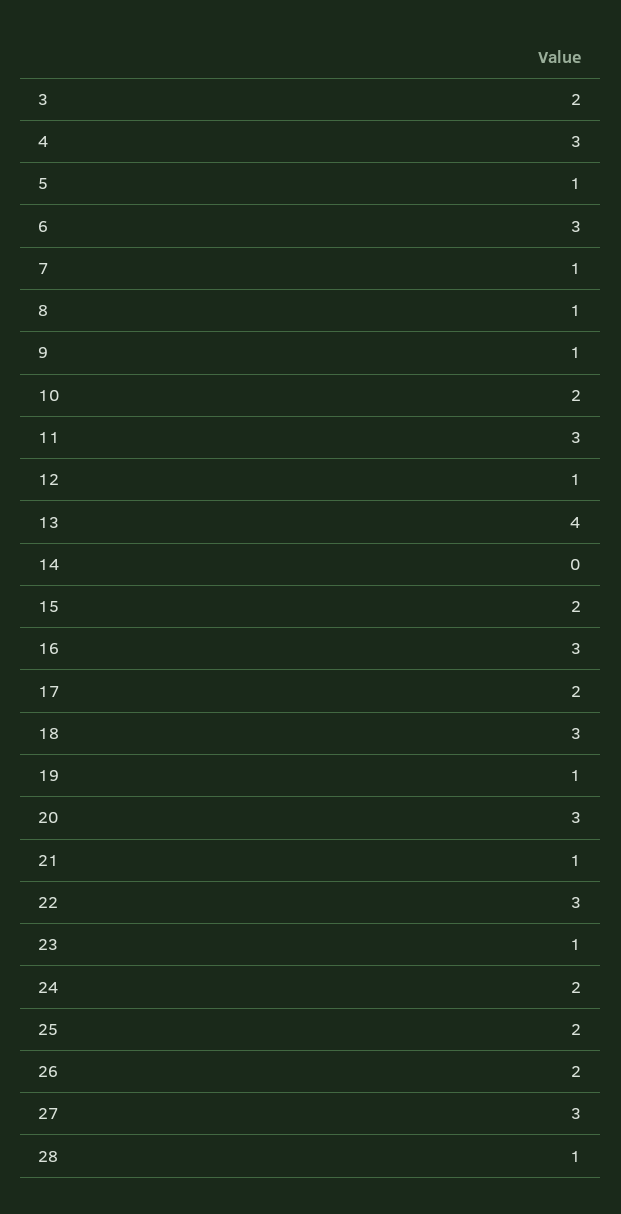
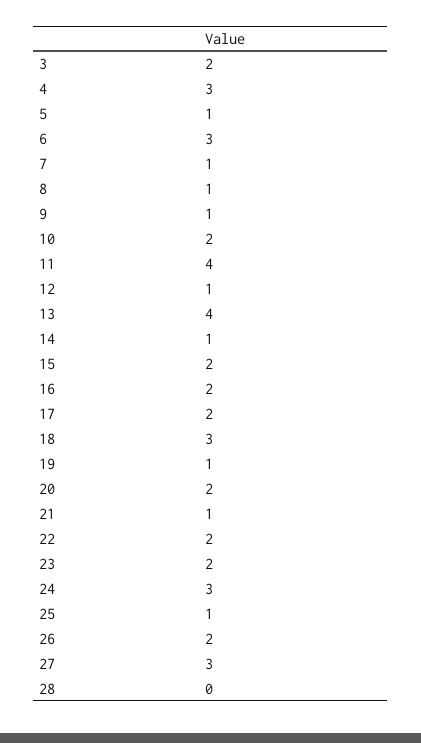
11: 3 -> 4
14: 0 -> 1
16: 3 -> 2
20: 3 -> 2
22: 3 -> 2
23: 1 -> 2
24: 2 -> 3
25: 2 -> 1
28: 1 -> 0

